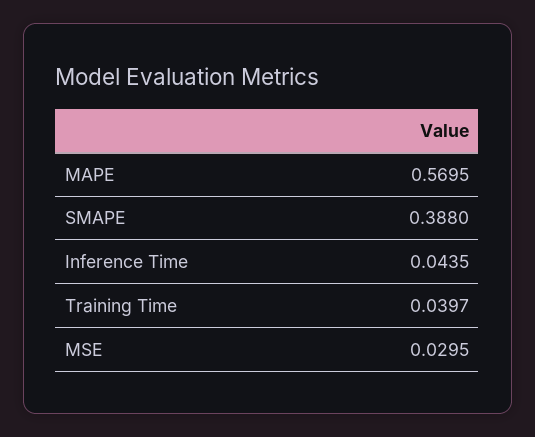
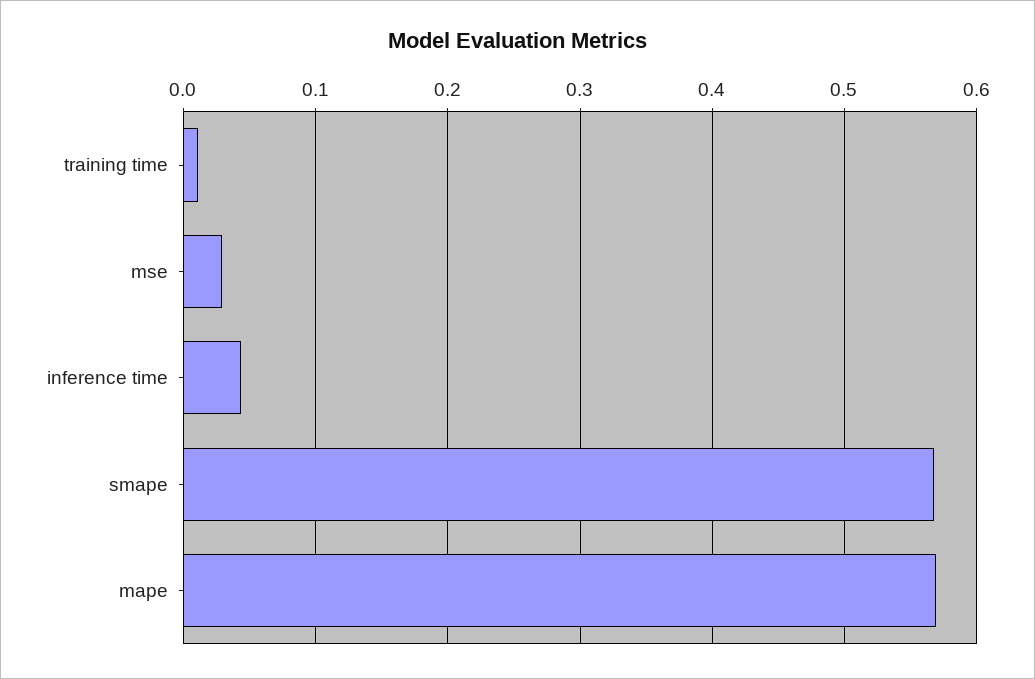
SMAPE: 0.388 -> 0.57
Training Time: 0.0397 -> 0.01

